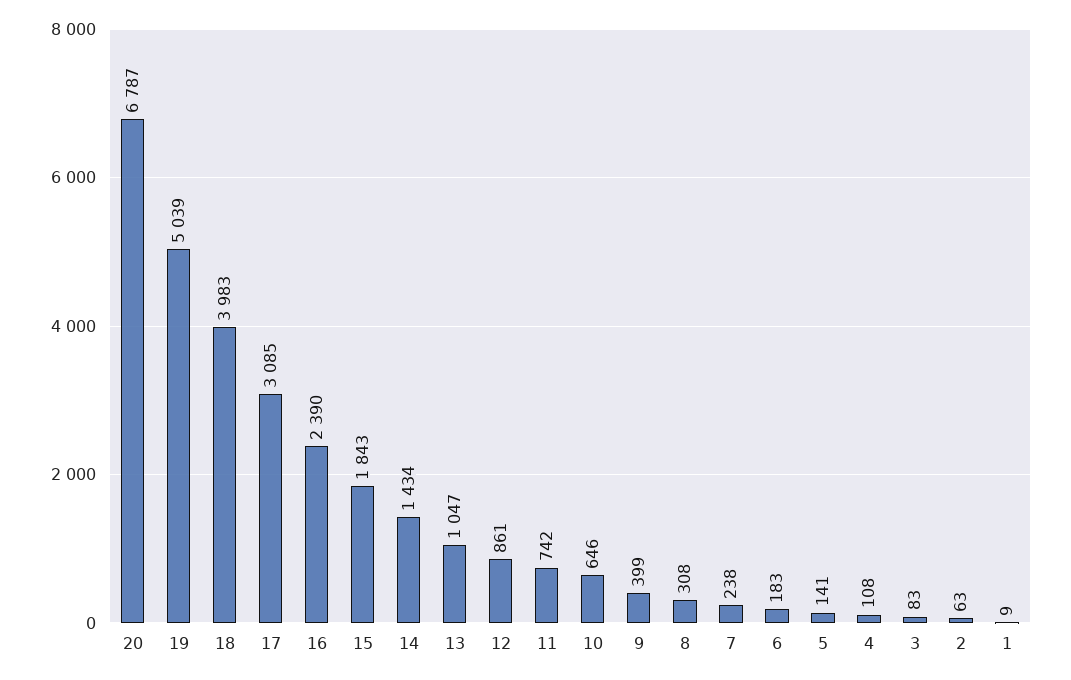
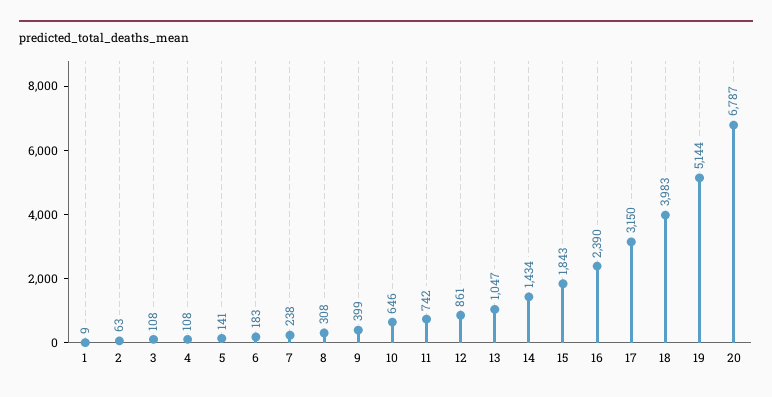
19: 5039 -> 5144
17: 3085 -> 3150
3: 83 -> 108

